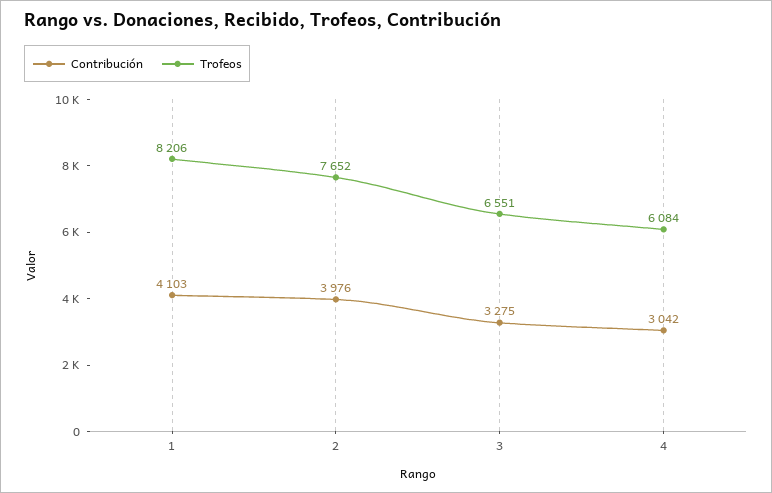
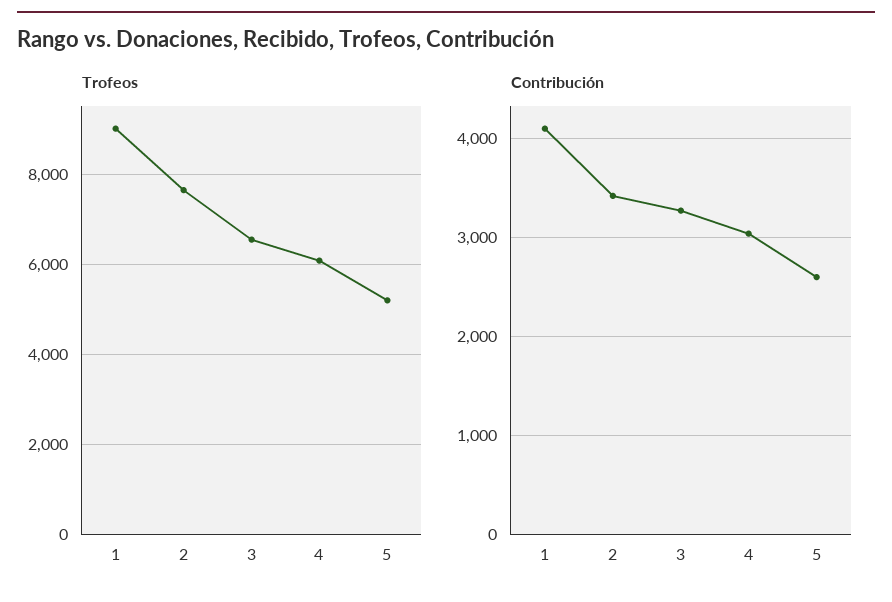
Trofeos, 1: 8206 -> 9000
Contribución, 2: 3976 -> 3400
Trofeos, 5: none -> 5200
Contribución, 5: none -> 2600

